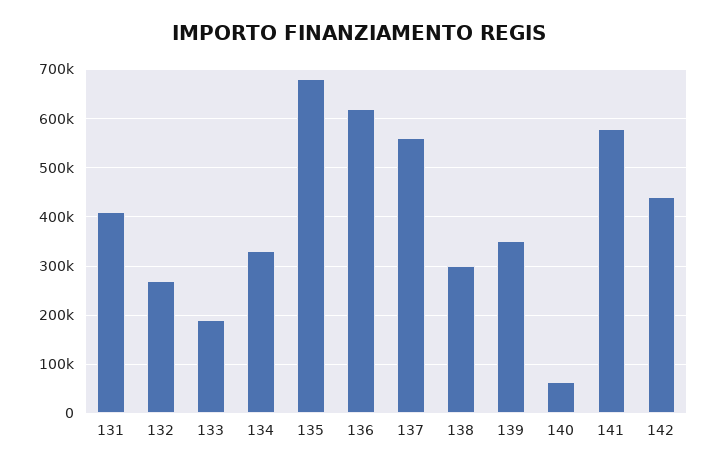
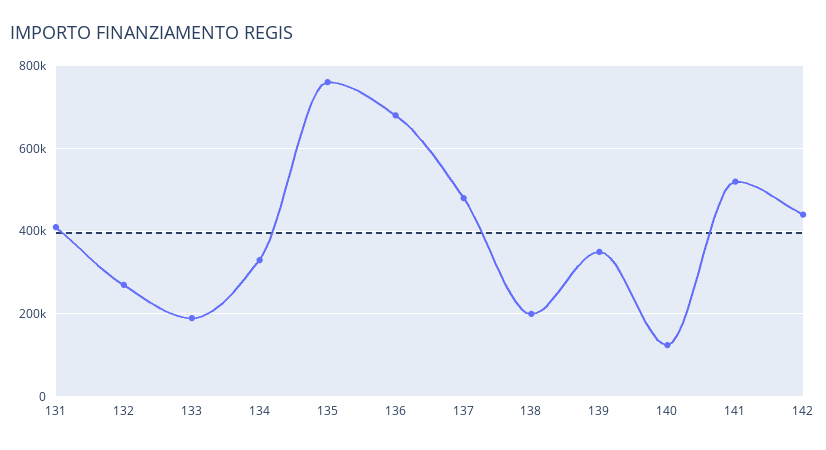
135: 680000 -> 760000
136: 620000 -> 680000
137: 560000 -> 480000
138: 300000 -> 200000
140: 60000 -> 120000
141: 580000 -> 520000

